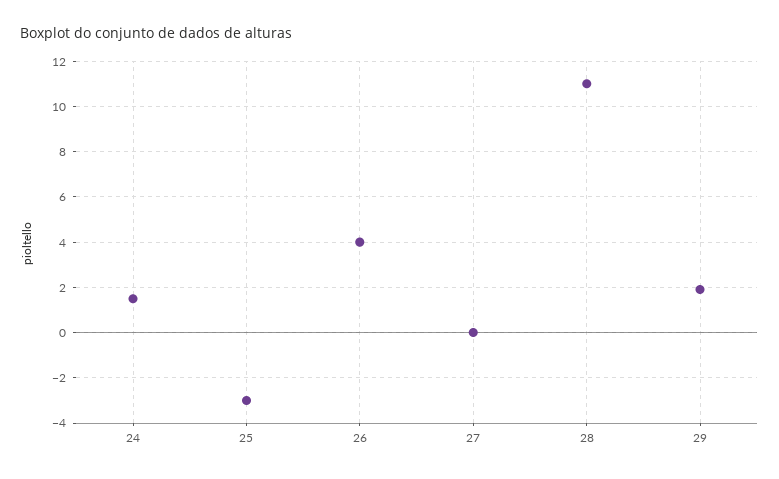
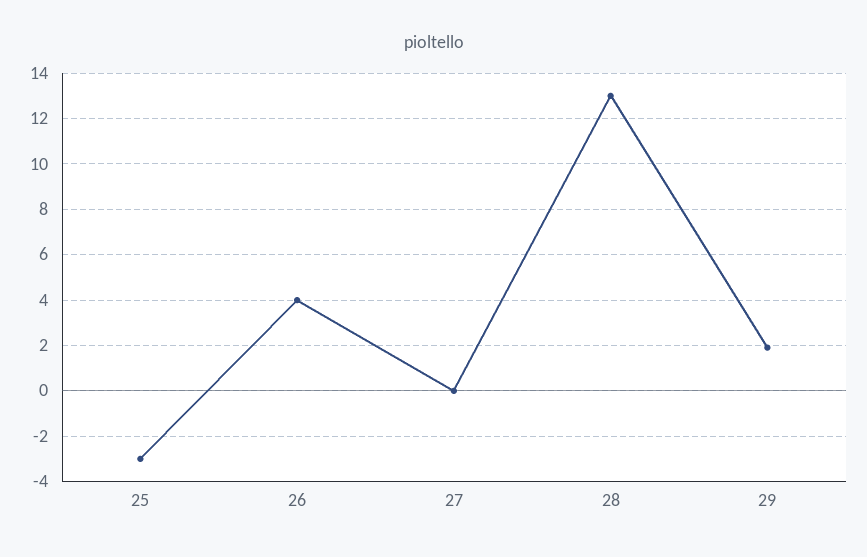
24: 1.5 -> none
28: 11 -> 13

